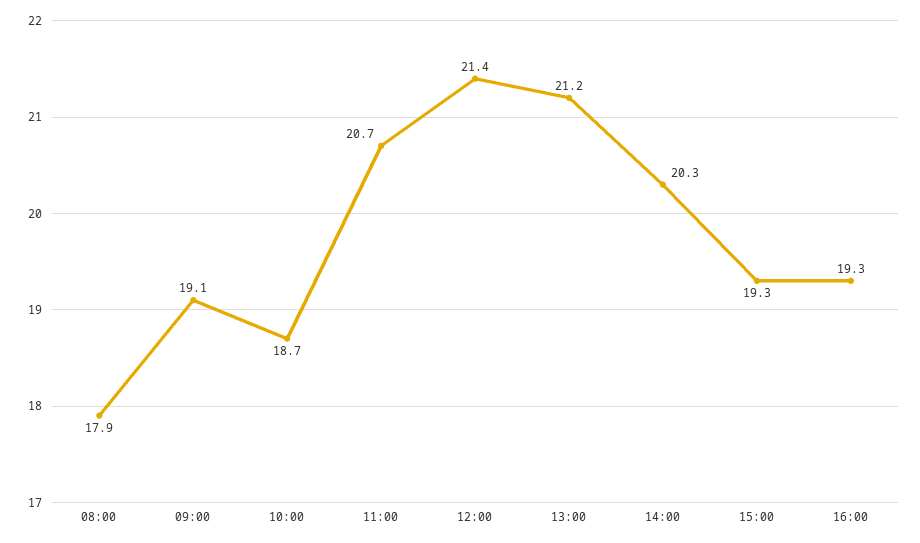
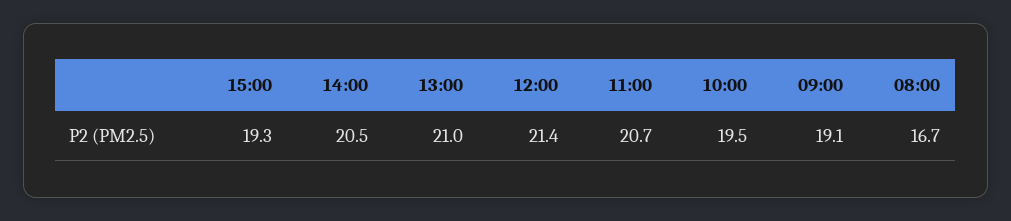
08:00: 17.9 -> 16.7
10:00: 18.7 -> 19.5
13:00: 21.2 -> 21
14:00: 20.3 -> 20.5
16:00: 19.3 -> none

